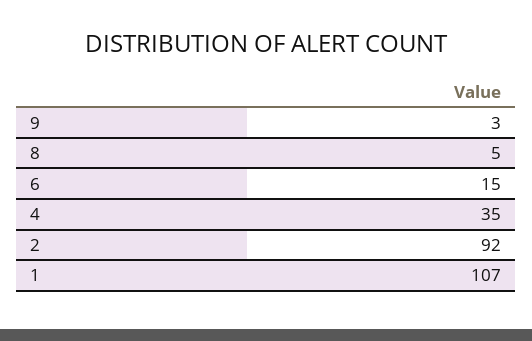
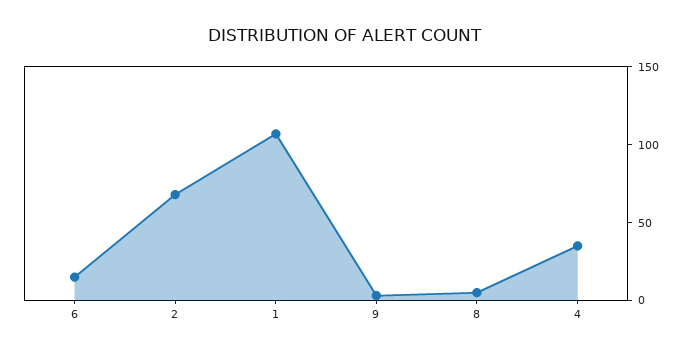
2: 92 -> 70

